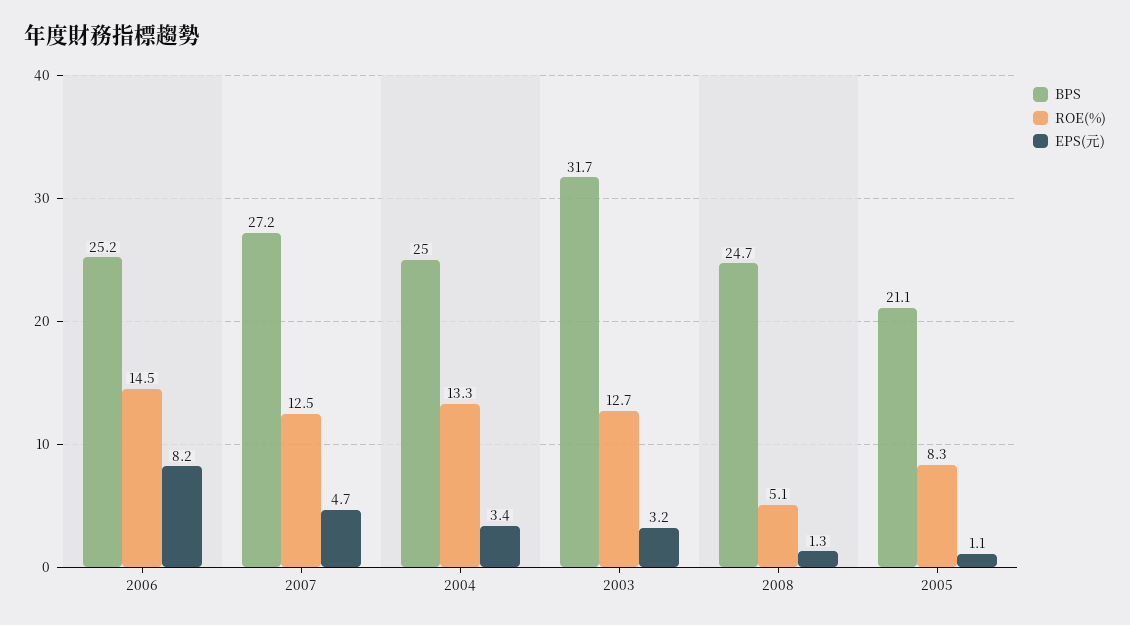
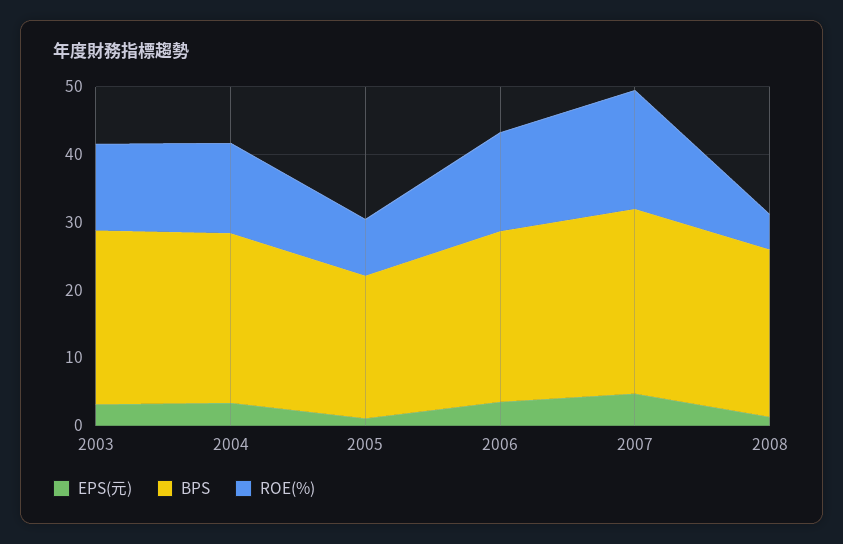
EPS(元), 2006: 8.2 -> 4
ROE(%), 2007: 12.5 -> 18
BPS, 2003: 31.7 -> 26

